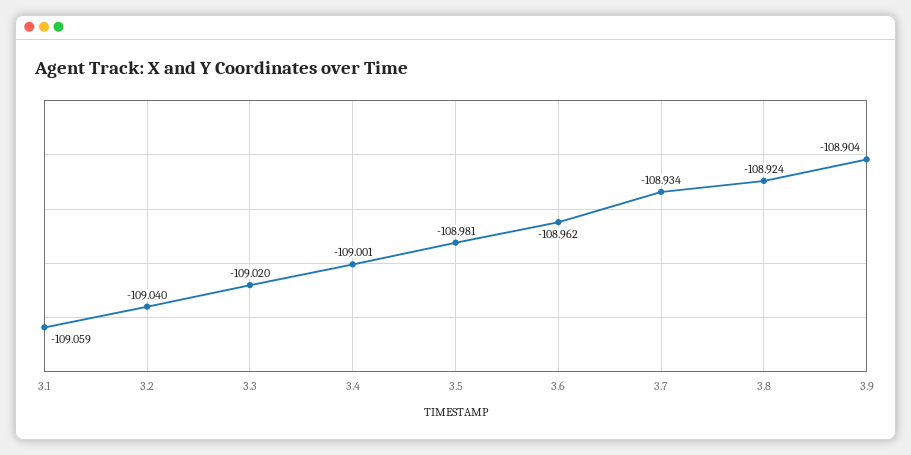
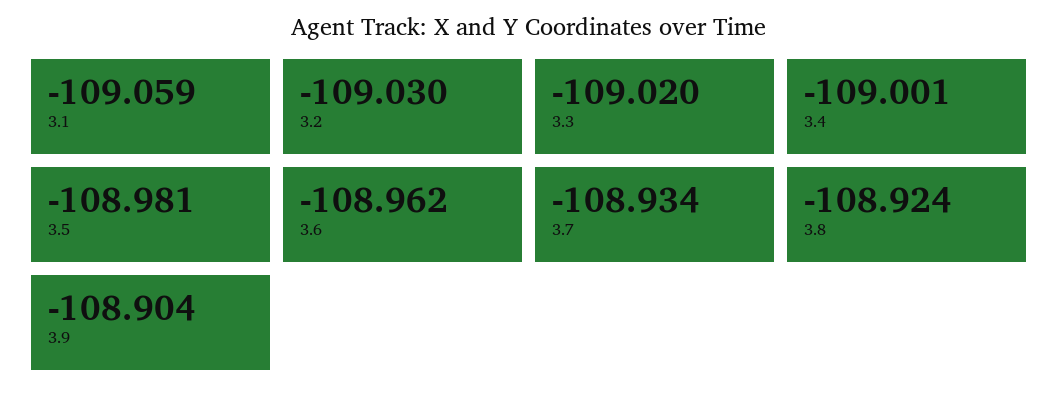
3.2: -109.04 -> -109.03

